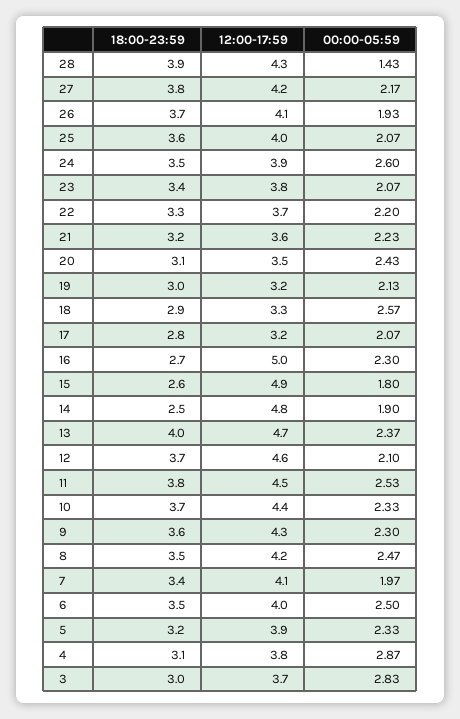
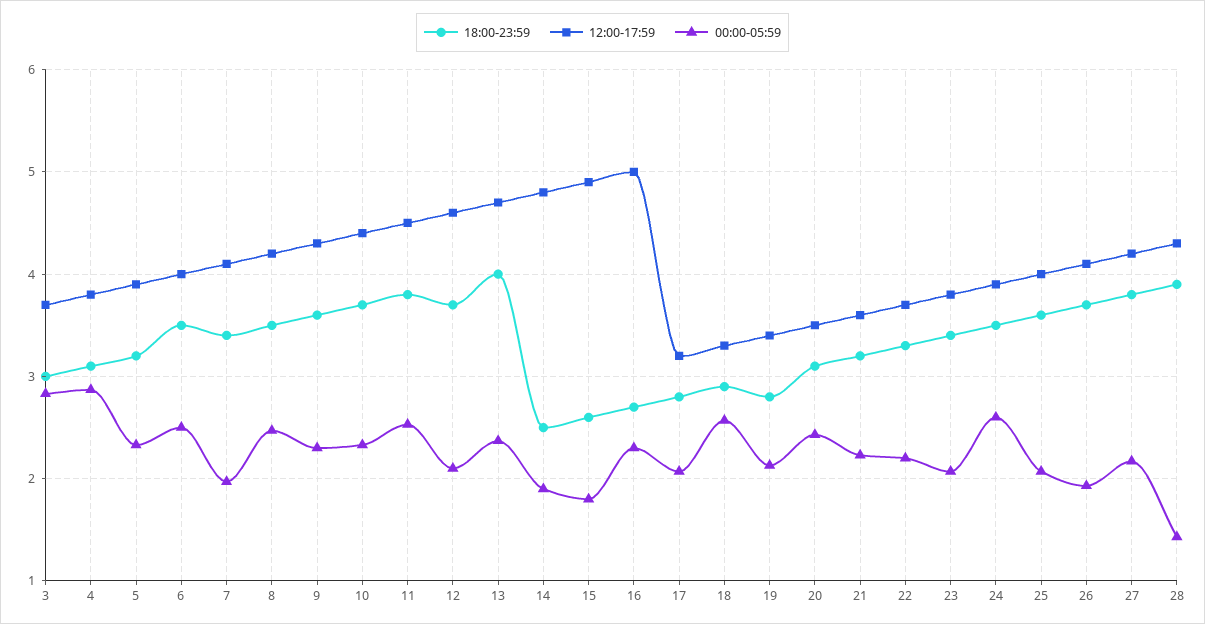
18:00-23:59, 19: 3 -> 2.8
12:00-17:59, 19: 3.2 -> 3.4

